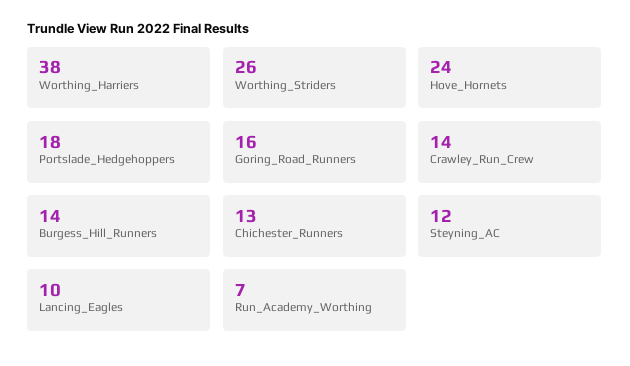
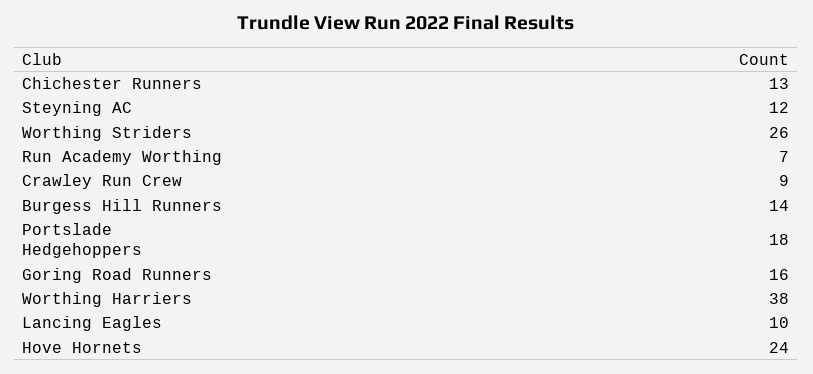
Crawley_Run_Crew: 14 -> 9

